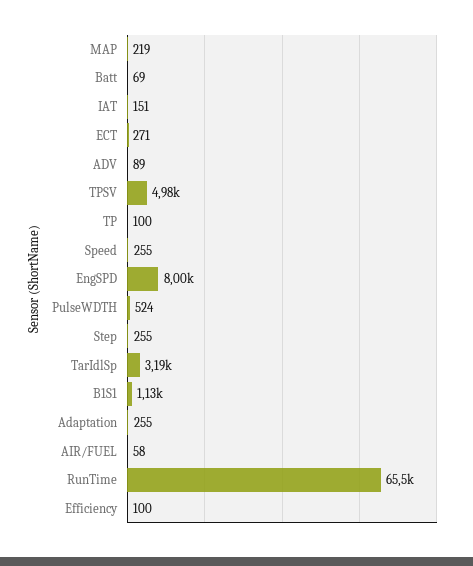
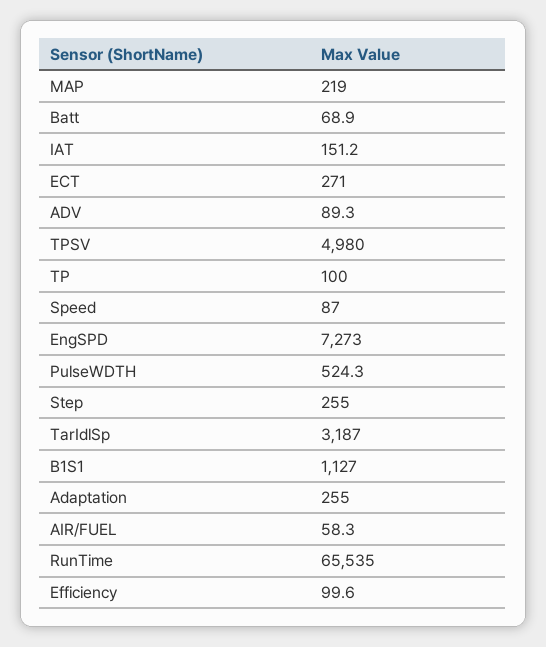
Speed: 255 -> 87
EngSPD: 8000 -> 7273

